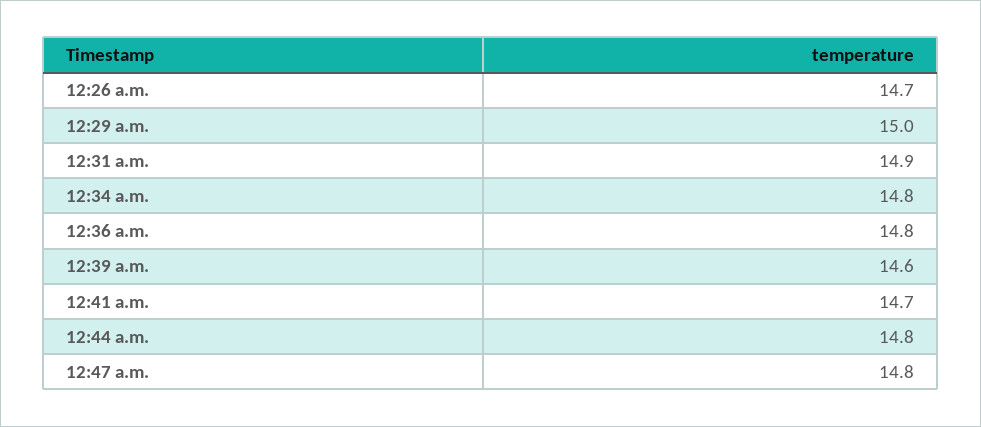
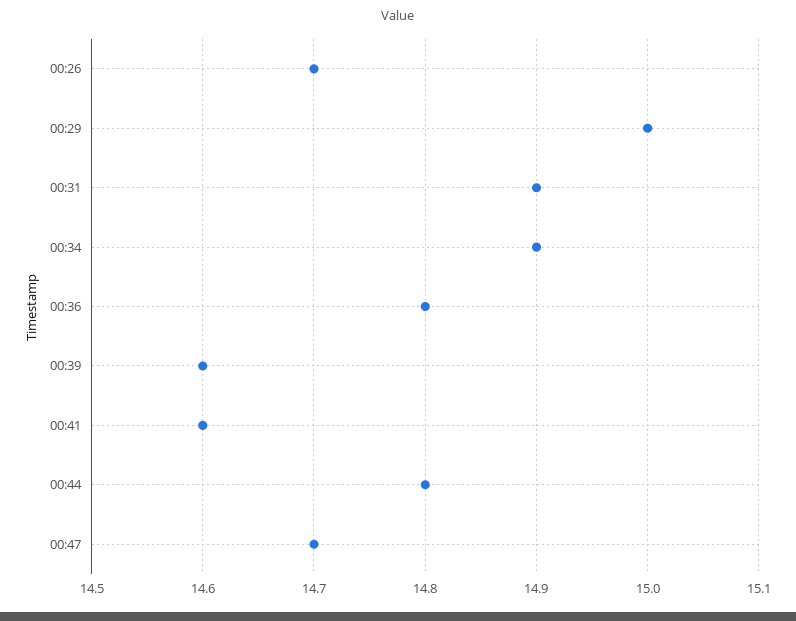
12:34 a.m.: 14.8 -> 14.9
12:41 a.m.: 14.7 -> 14.6
12:47 a.m.: 14.8 -> 14.7

